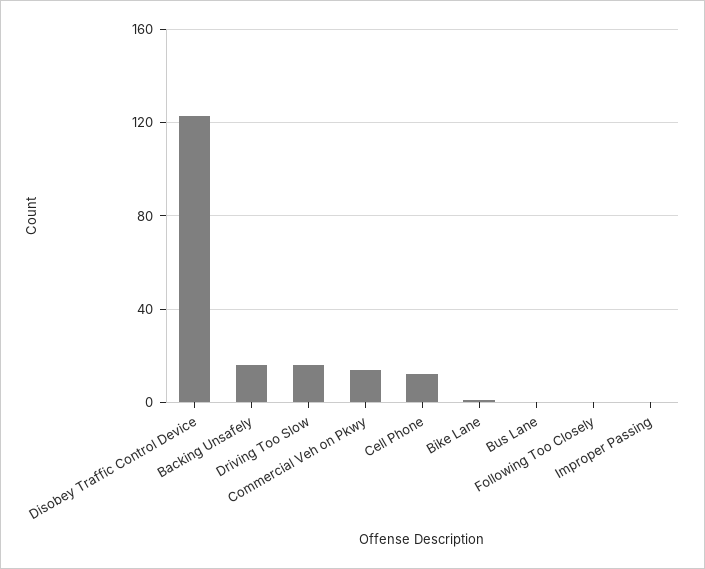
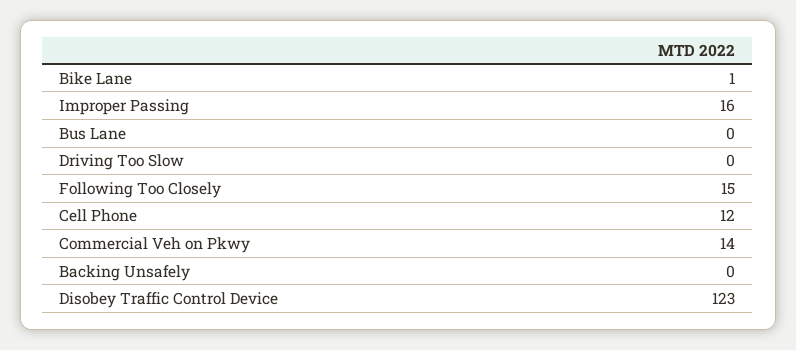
Backing Unsafely: 15 -> 0
Driving Too Slow: 15 -> 0
Following Too Closely: 0 -> 15
Improper Passing: 0 -> 16

